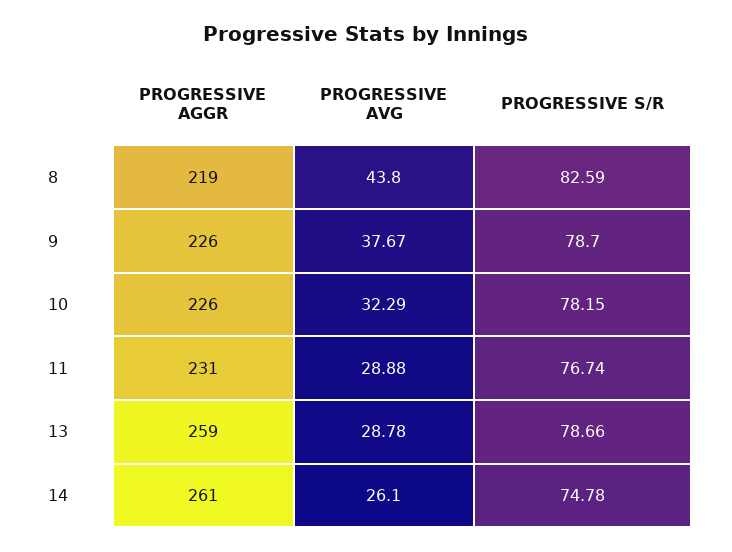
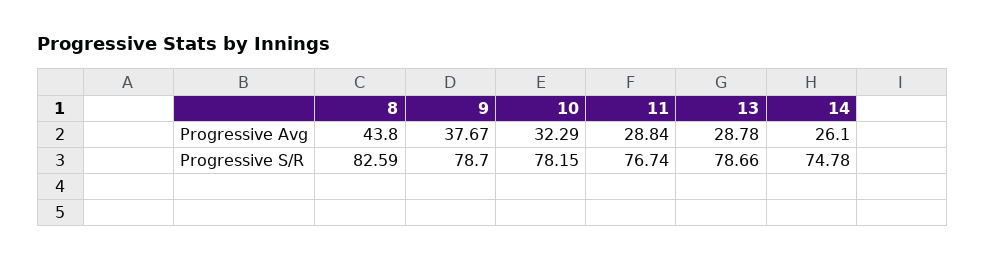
PROGRESSIVE AGGR, 8: 219 -> none
PROGRESSIVE AGGR, 9: 226 -> none
PROGRESSIVE AGGR, 10: 226 -> none
PROGRESSIVE AGGR, 11: 231 -> none
PROGRESSIVE AVG, 11: 28.88 -> 28.84
PROGRESSIVE AGGR, 13: 259 -> none
PROGRESSIVE AGGR, 14: 261 -> none

